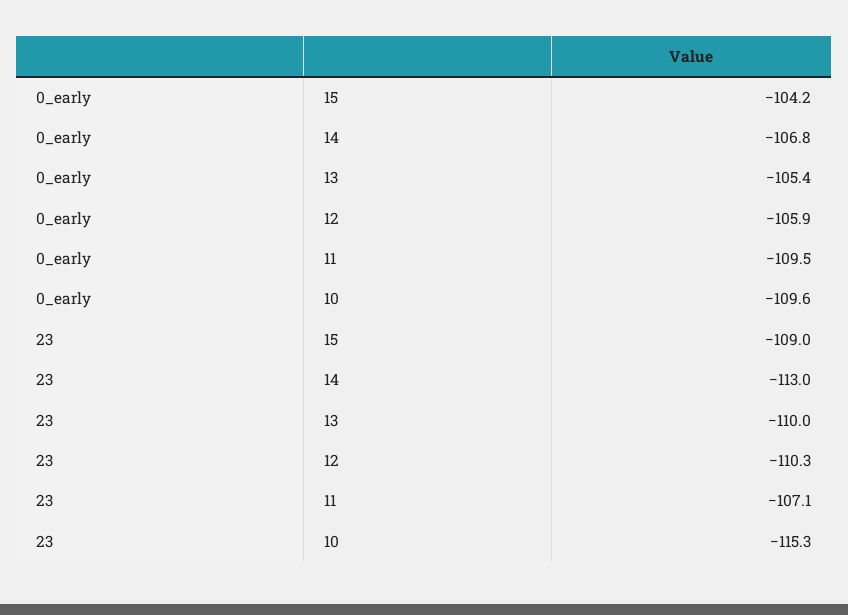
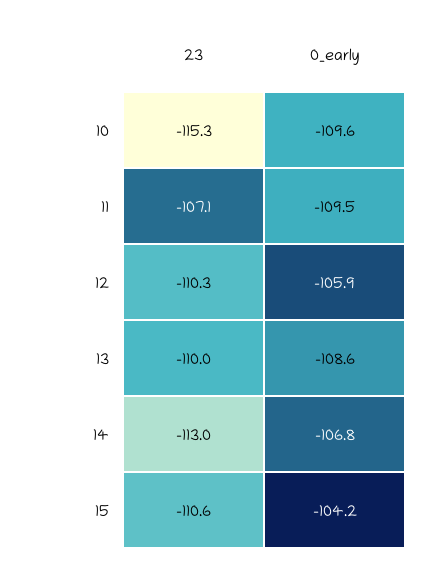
0_early, 13: -105.4 -> -108.6
23, 15: -109 -> -110.6

